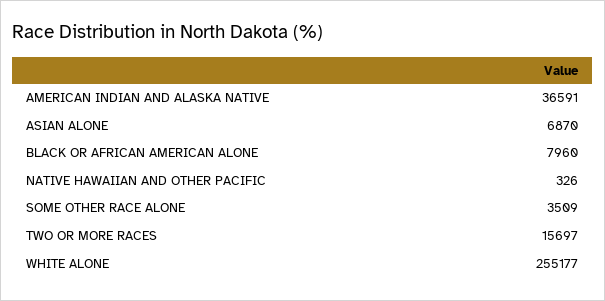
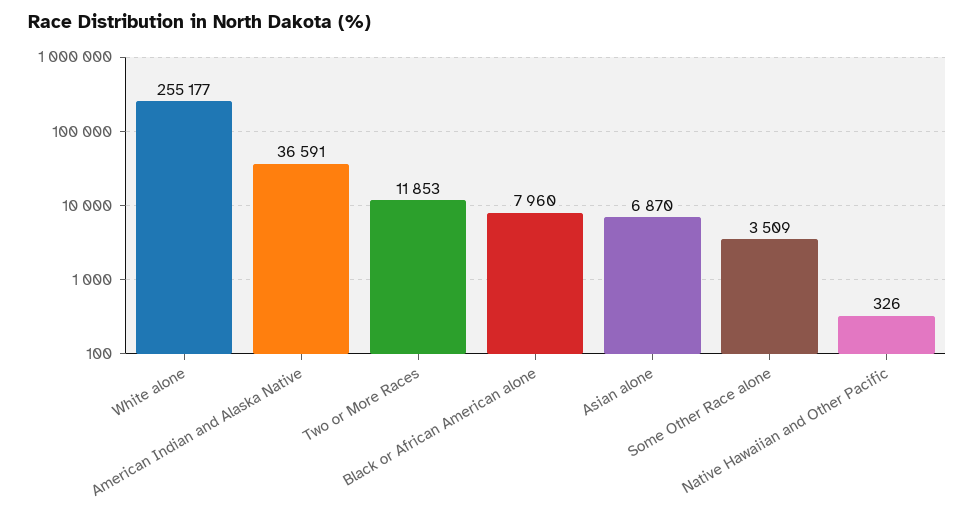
TWO OR MORE RACES: 15697 -> 11853

